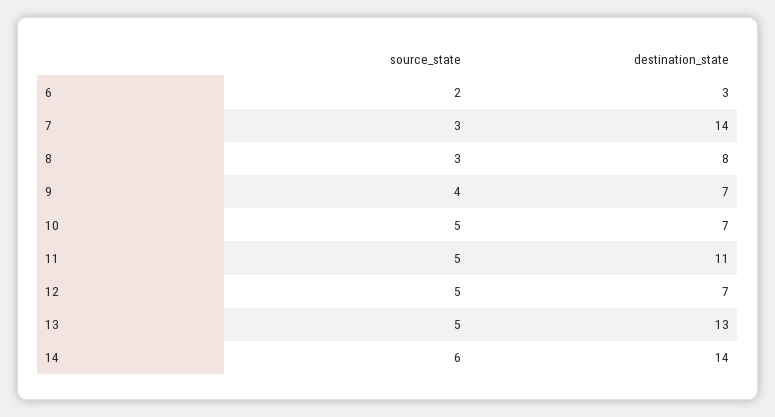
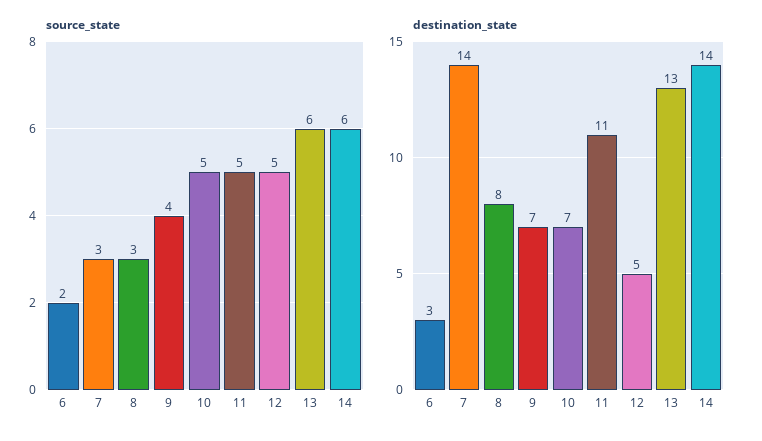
destination_state, 12: 7 -> 5
source_state, 13: 5 -> 6

